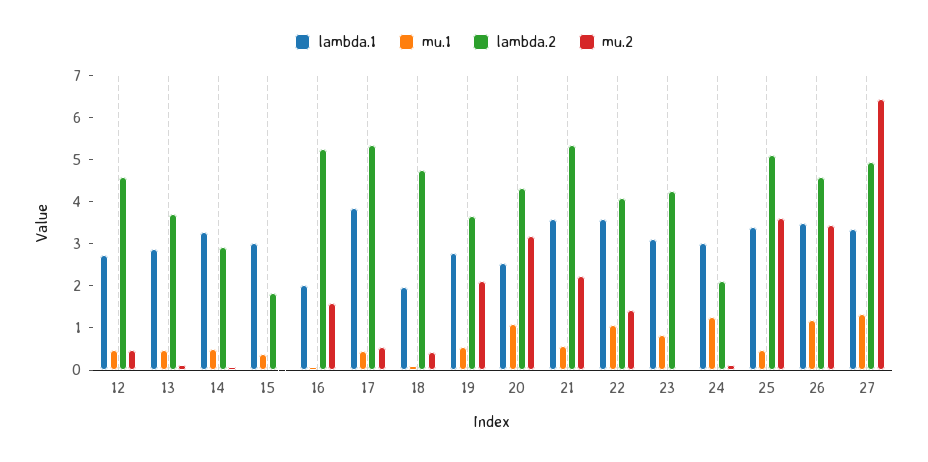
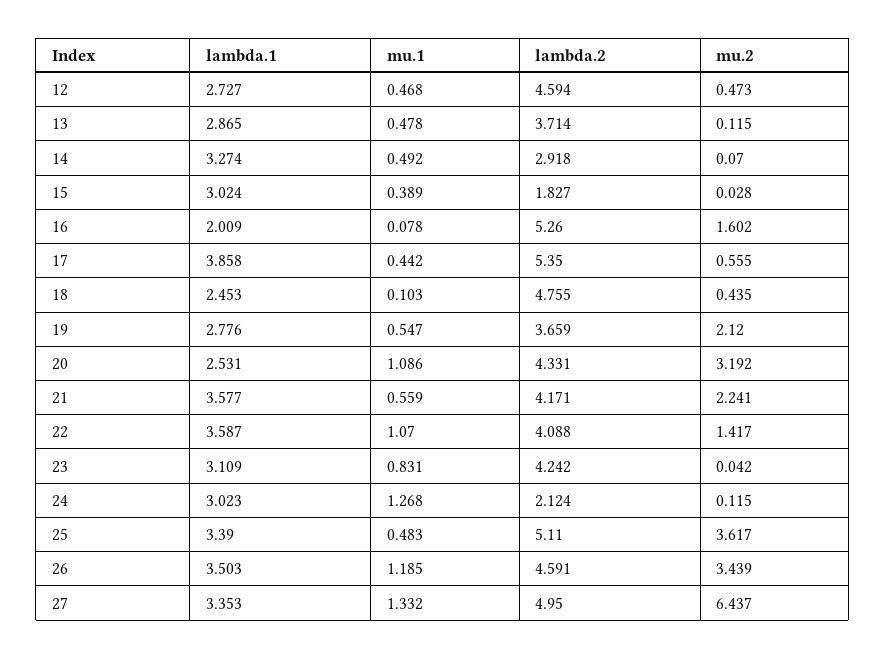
lambda.1, 18: 2 -> 2.453
lambda.2, 21: 5.4 -> 4.171

